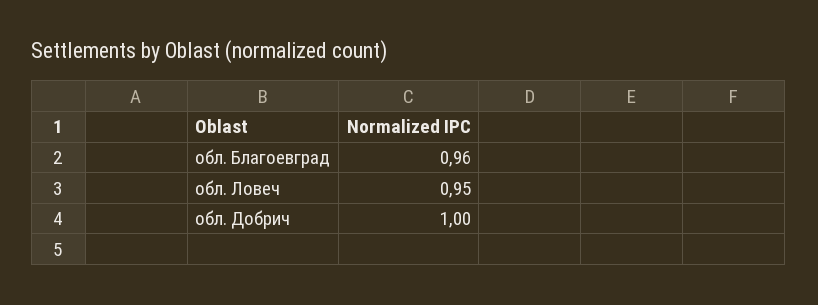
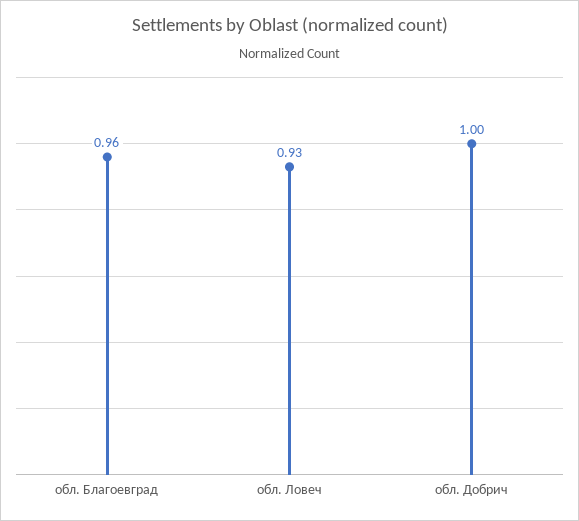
обл. Ловеч: 0.95 -> 0.93

